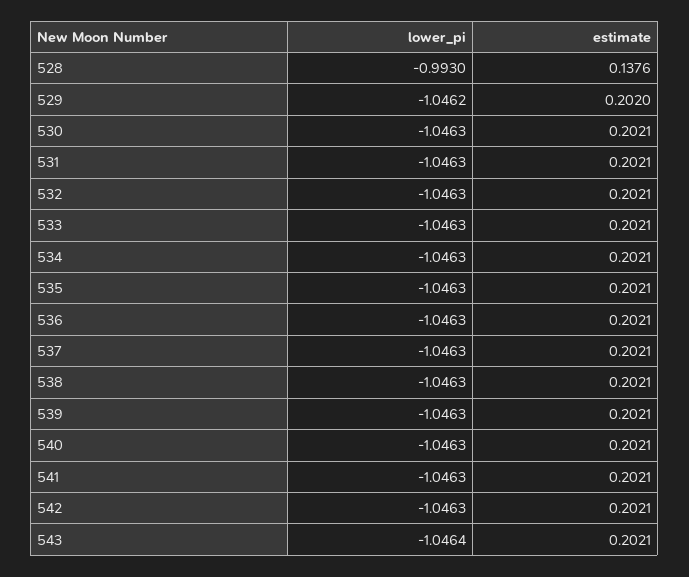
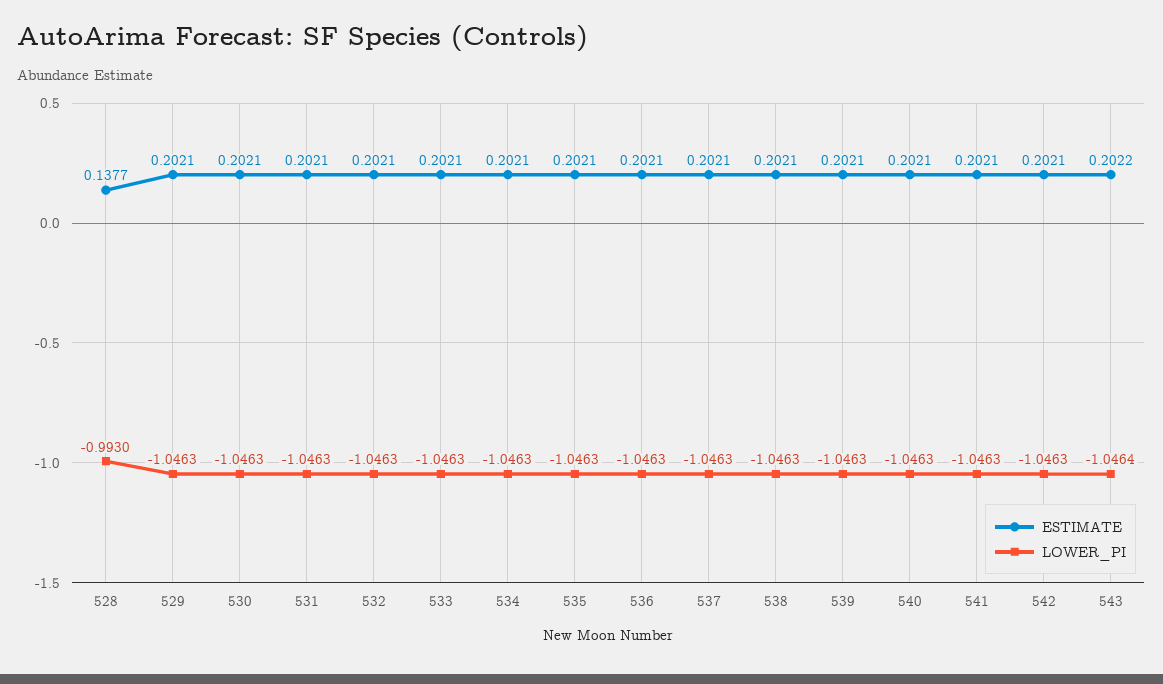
estimate, 528: 0.1376 -> 0.1377
lower_pi, 529: -1.0462 -> -1.0463
estimate, 529: 0.202 -> 0.2021
estimate, 543: 0.2021 -> 0.2022

